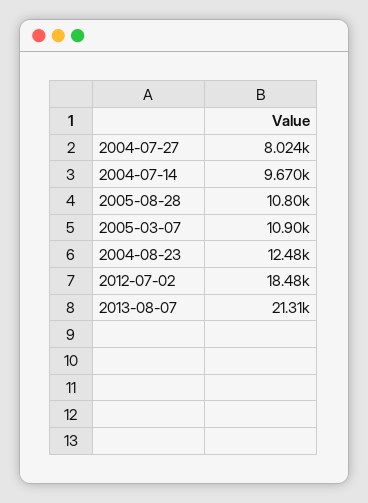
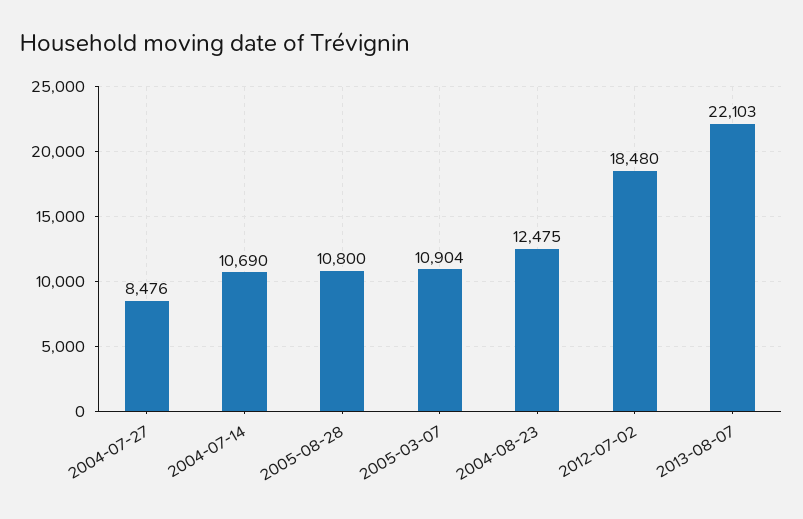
2004-07-27: 8024 -> 8476
2004-07-14: 9670 -> 10690
2013-08-07: 21310 -> 22103

